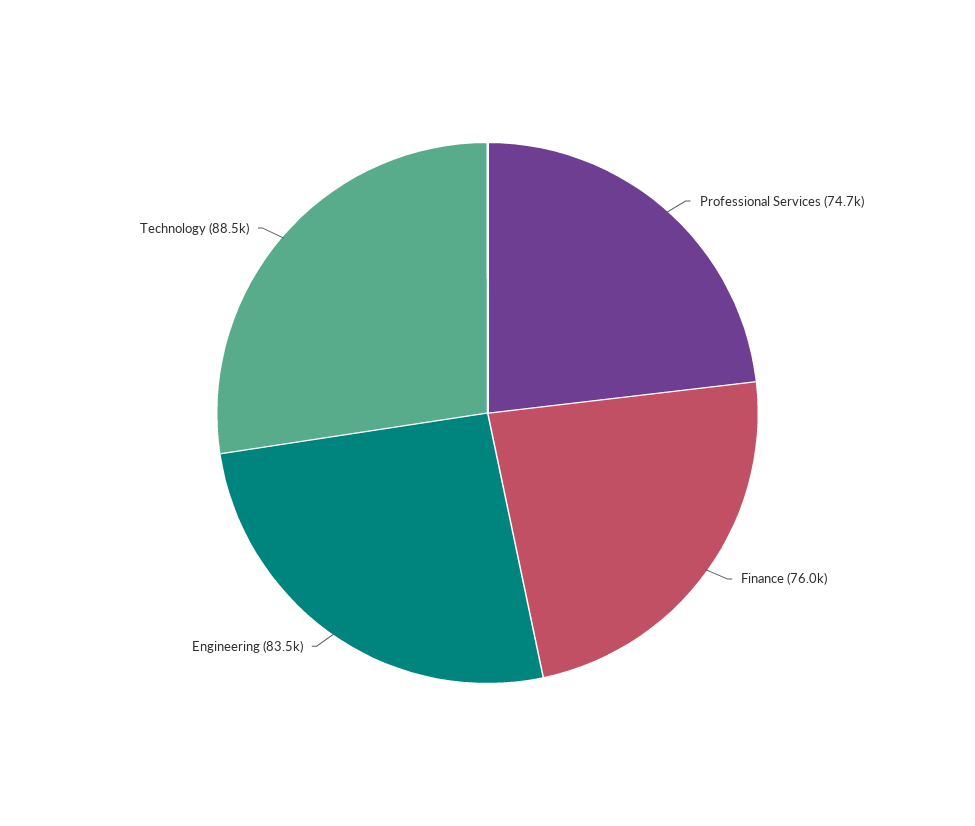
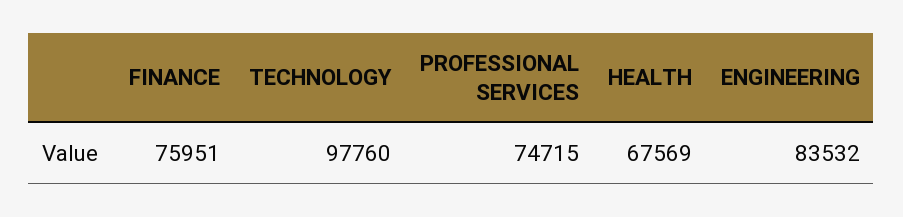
Technology: 88500 -> 97760
HEALTH: none -> 67569

